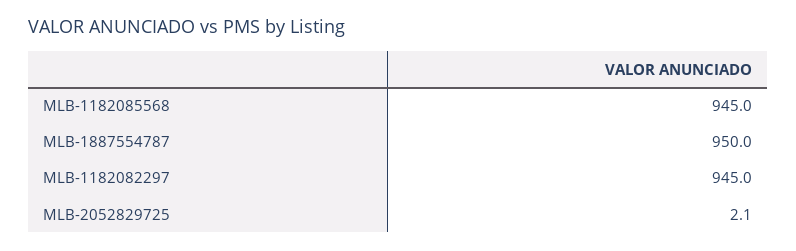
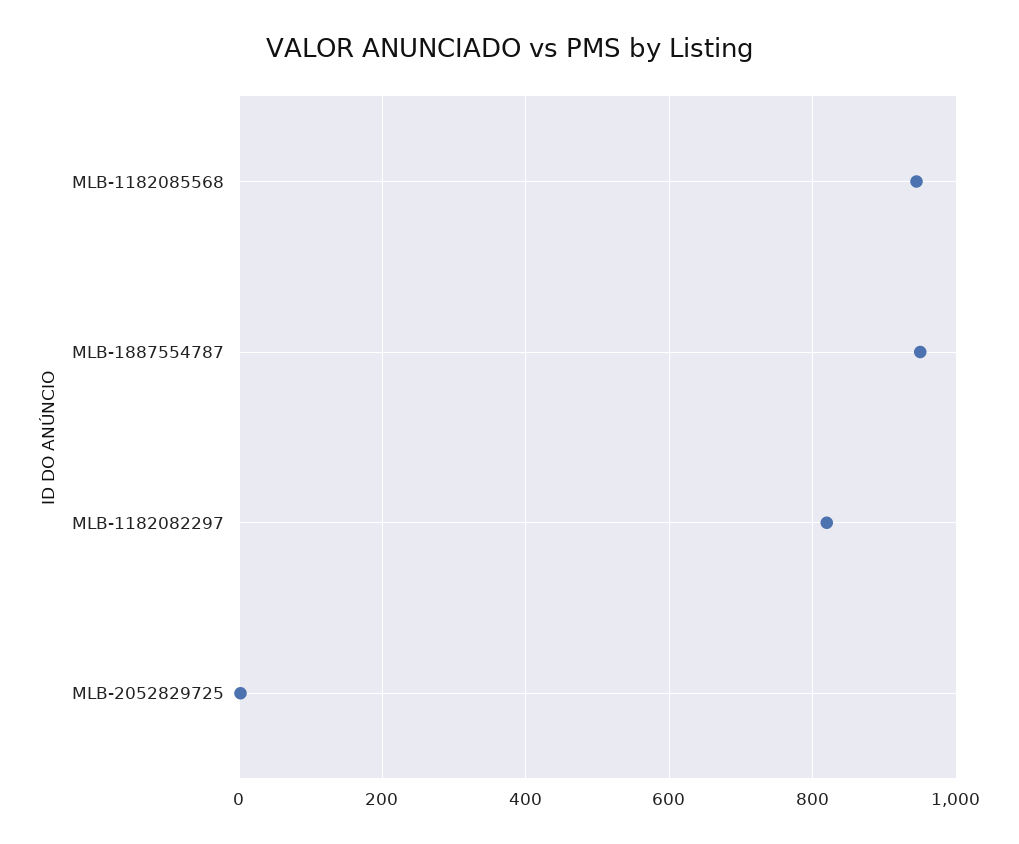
MLB-1182082297: 945 -> 820

